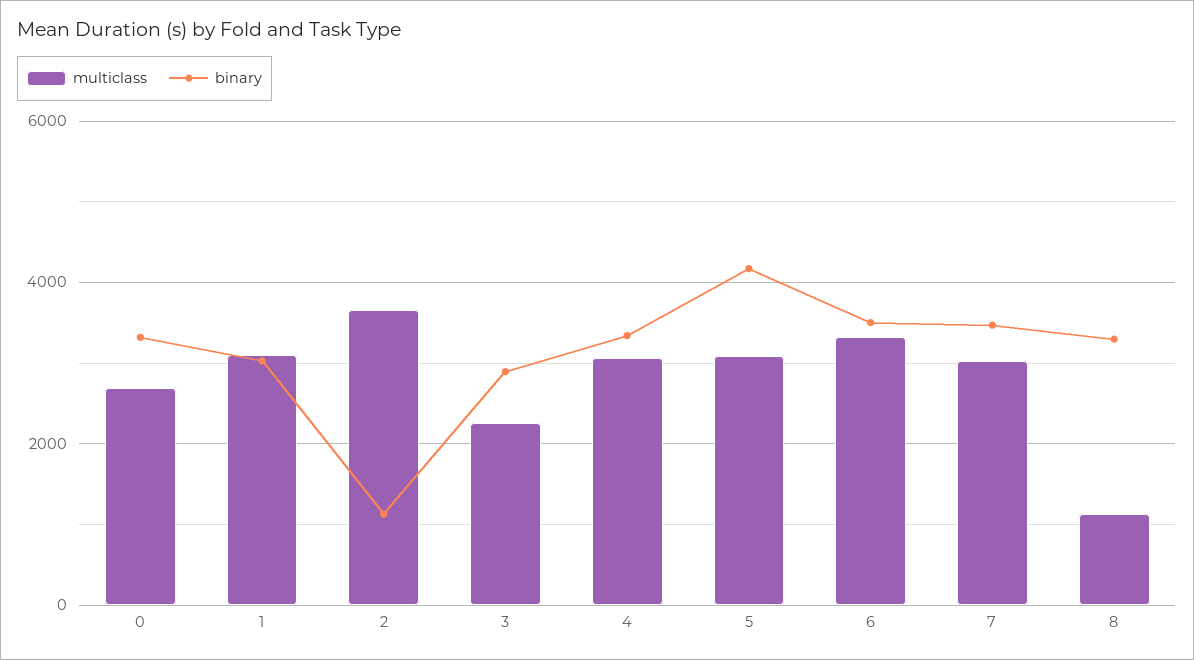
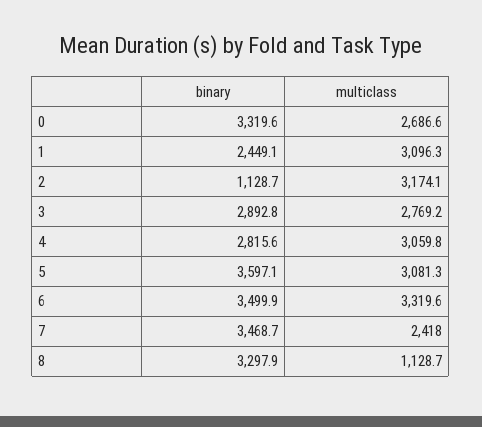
binary, 1: 3000 -> 2449.1
multiclass, 2: 3600 -> 3174.1
multiclass, 3: 2200 -> 2769.2
binary, 4: 3400 -> 2815.6
binary, 5: 4200 -> 3597.1
multiclass, 7: 3000 -> 2418

